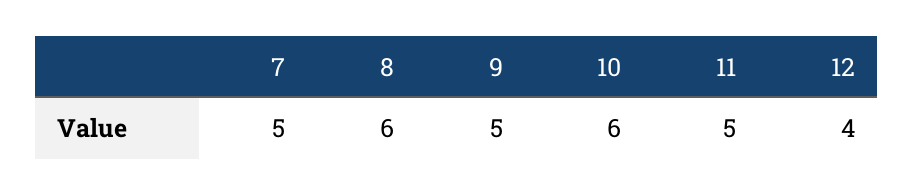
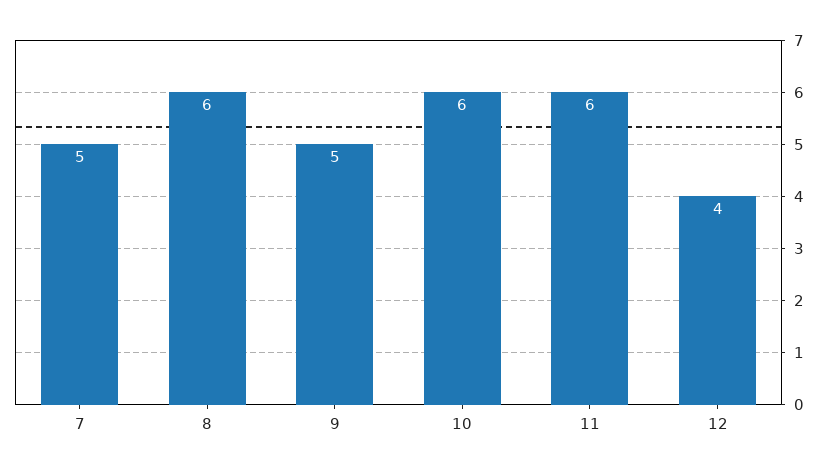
11: 5 -> 6

